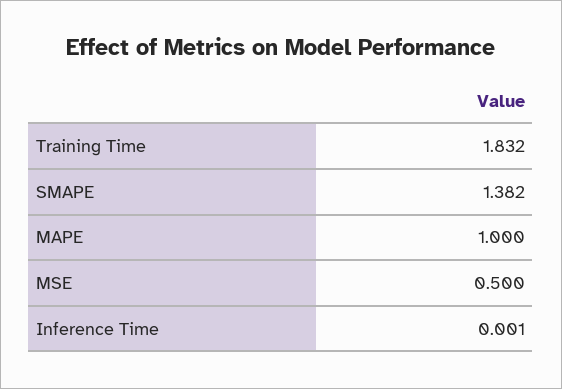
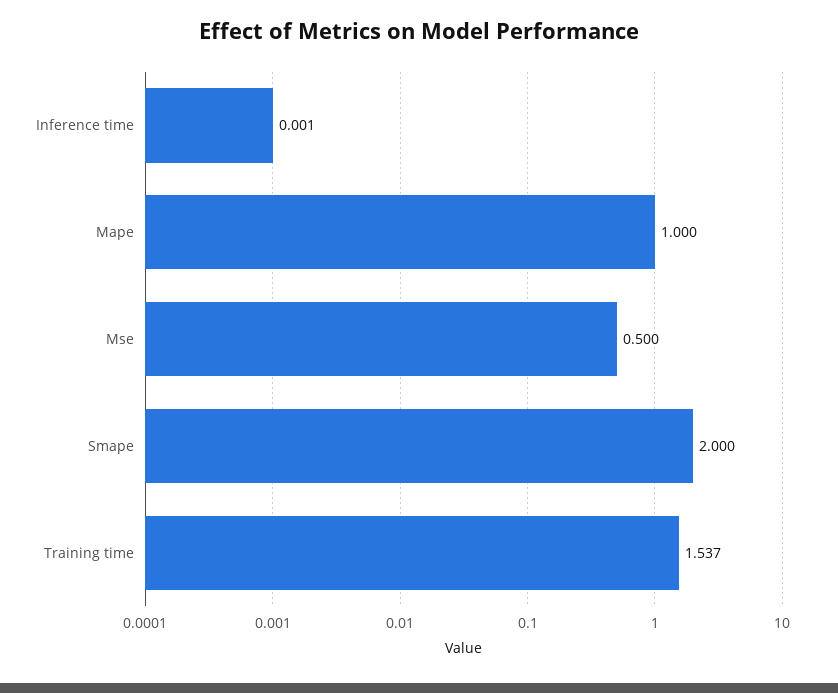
Training Time: 1.832 -> 1.537
SMAPE: 1.382 -> 2

